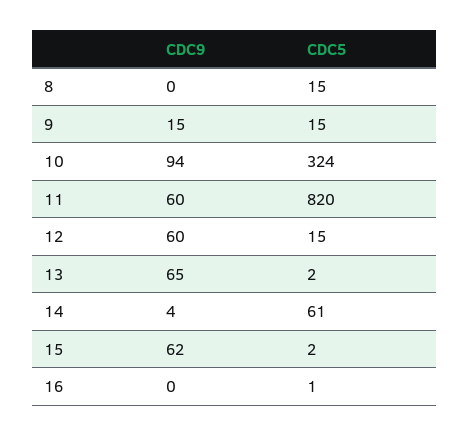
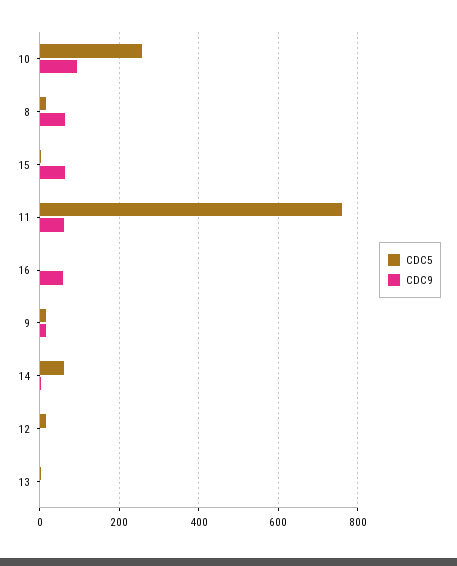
CDC9, 8: 0 -> 60
CDC5, 10: 324 -> 260
CDC5, 11: 820 -> 760
CDC9, 12: 60 -> 0
CDC9, 13: 65 -> 0
CDC9, 16: 0 -> 60

